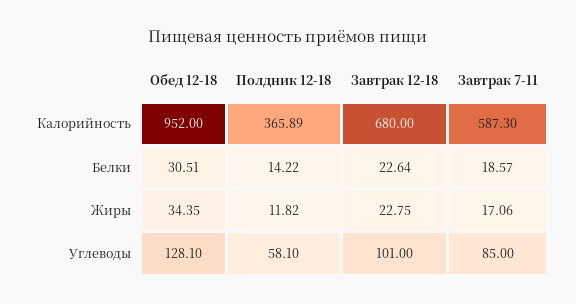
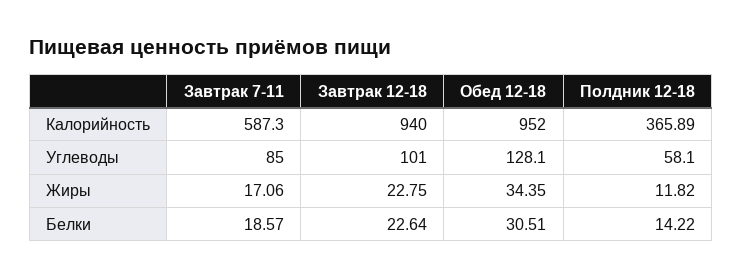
Завтрак 12-18, Калорийность: 680 -> 940

